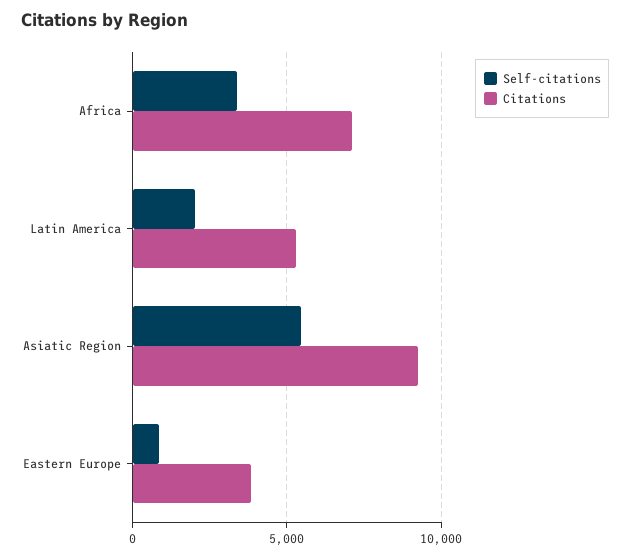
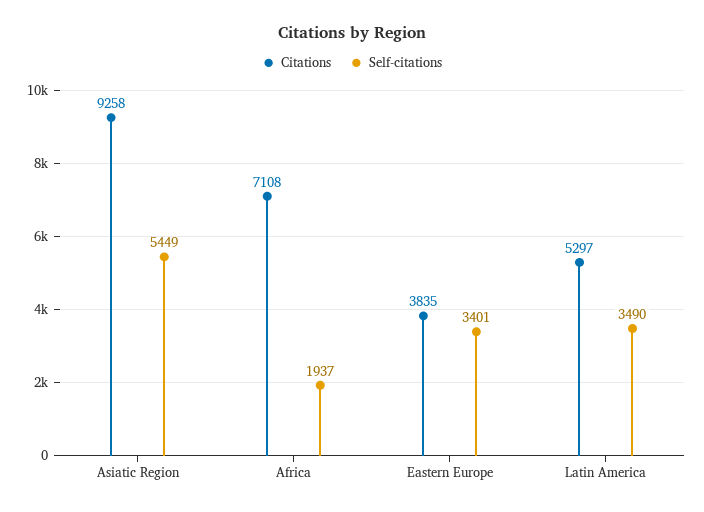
Self-citations, Africa: 3500 -> 1937
Self-citations, Latin America: 2000 -> 3490
Self-citations, Eastern Europe: 1000 -> 3401

